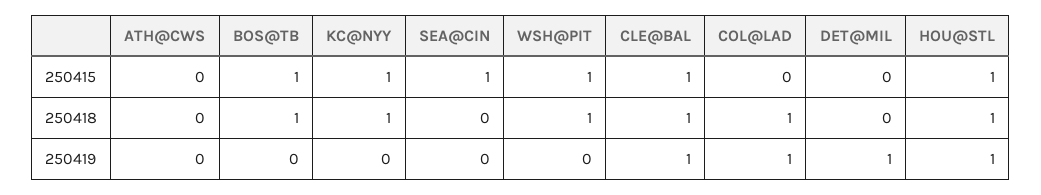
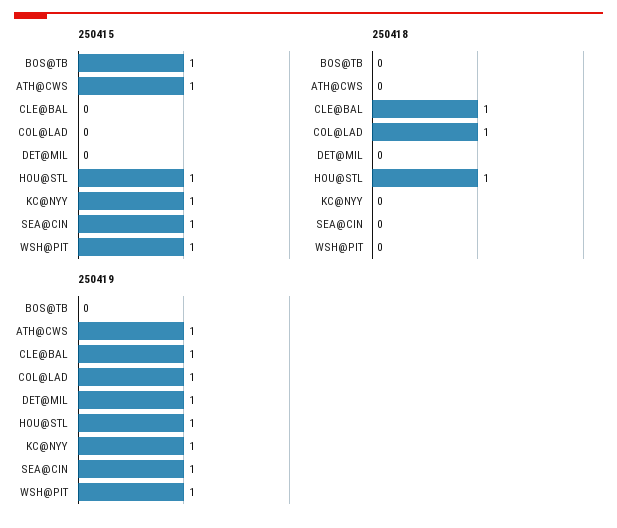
250415, ATH@CWS: 0 -> 1
250415, CLE@BAL: 1 -> 0
250418, BOS@TB: 1 -> 0
250418, KC@NYY: 1 -> 0
250418, WSH@PIT: 1 -> 0
250419, ATH@CWS: 0 -> 1
250419, KC@NYY: 0 -> 1
250419, SEA@CIN: 0 -> 1
250419, WSH@PIT: 0 -> 1

